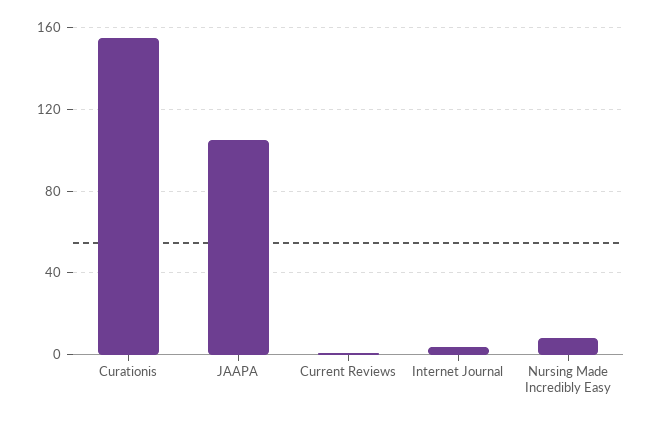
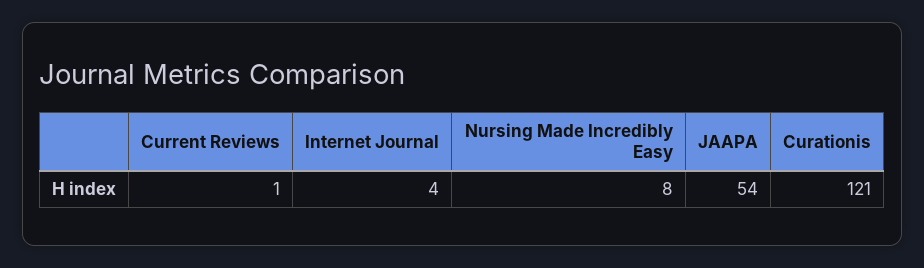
Curationis: 155 -> 121
JAAPA: 105 -> 54

